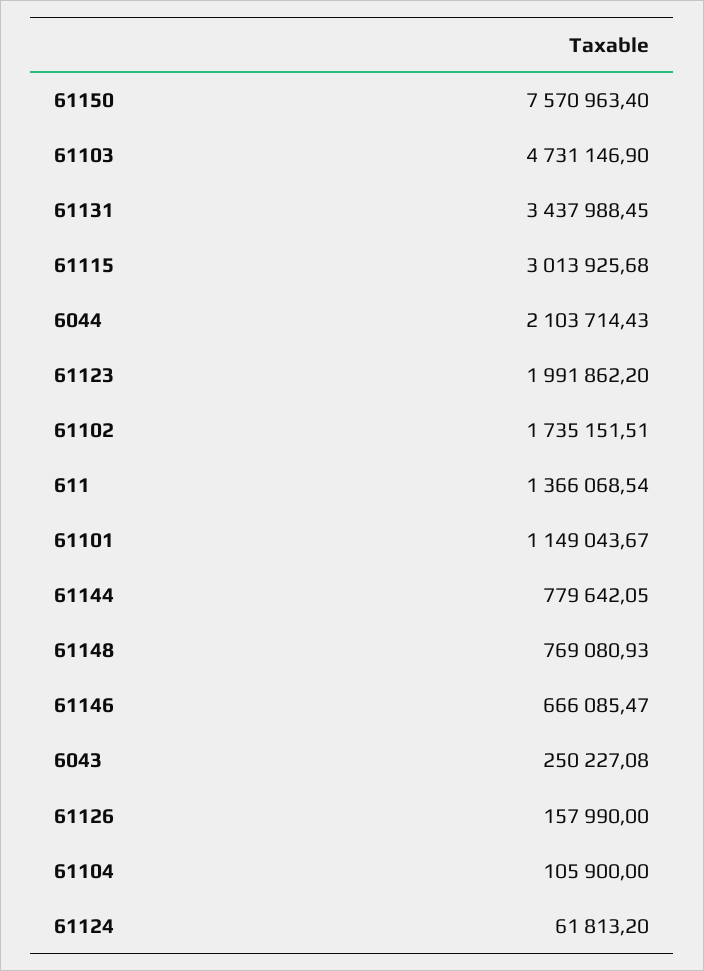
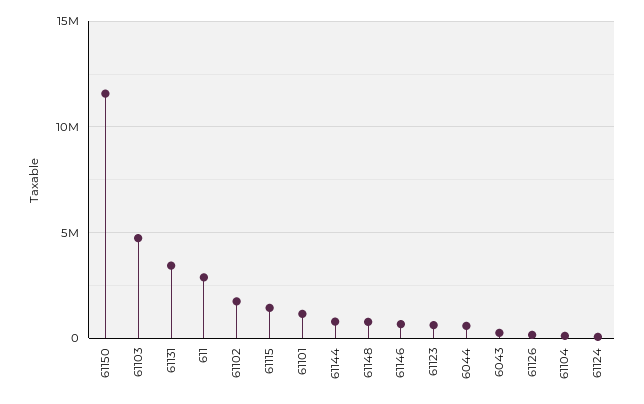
61150: 7570963.4 -> 11500000
61115: 3013925.68 -> 1500000
6044: 2103714.43 -> 500000
61123: 1991862.2 -> 500000
611: 1366068.54 -> 3000000

